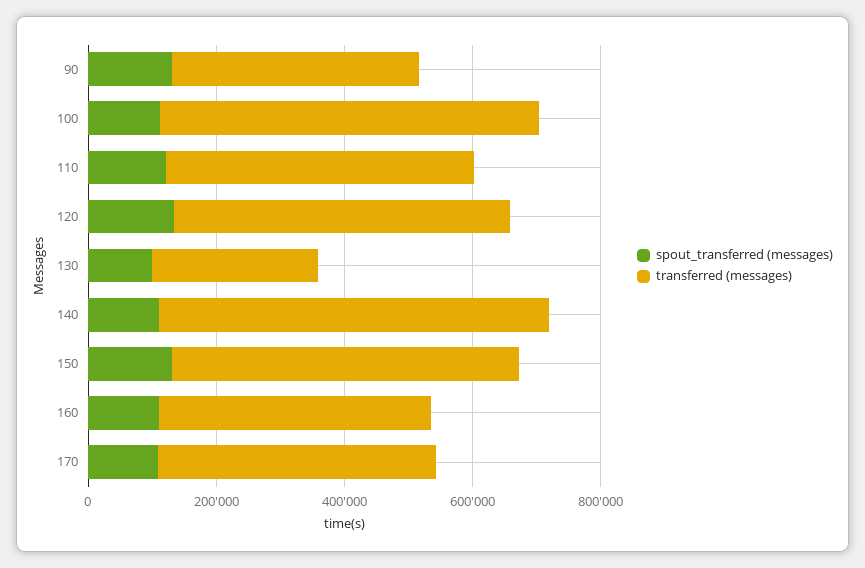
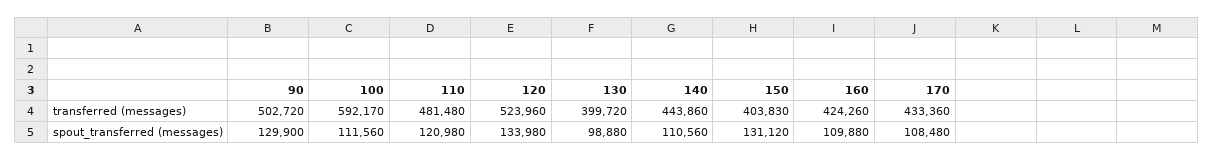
transferred (messages), 90: 400000 -> 502720
transferred (messages), 130: 250000 -> 399720
transferred (messages), 140: 600000 -> 443860
transferred (messages), 150: 550000 -> 403830

